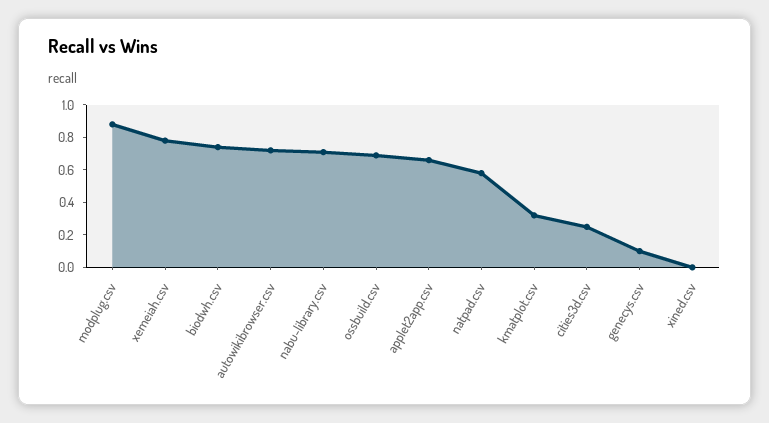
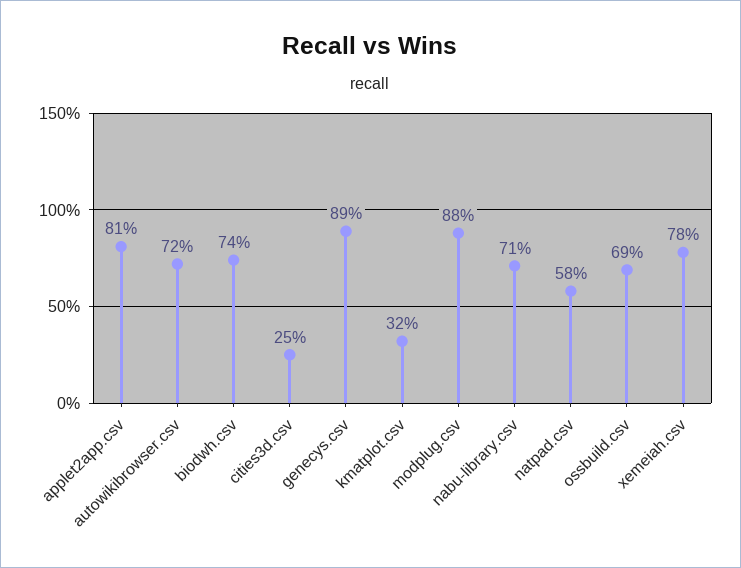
applet2app.csv: 0.65 -> 0.81
genecys.csv: 0.1 -> 0.89
xined.csv: 0 -> none

